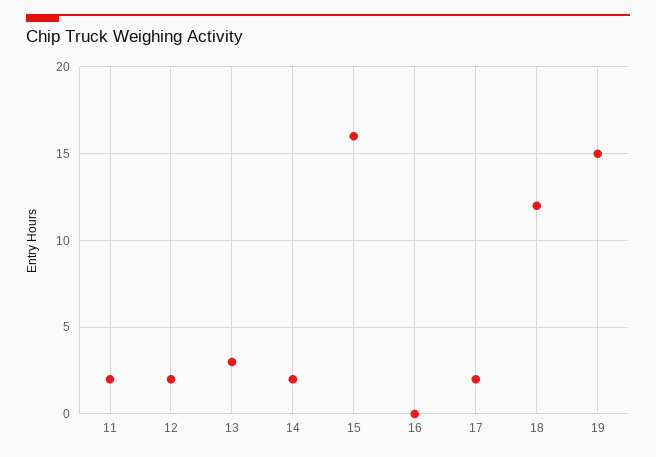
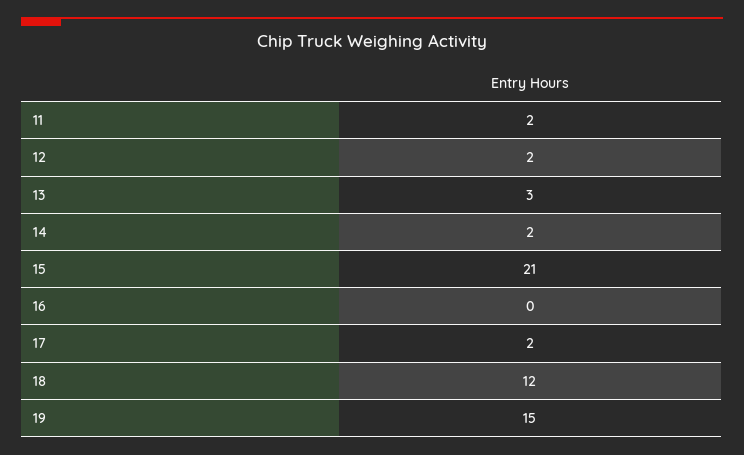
15: 16 -> 21

